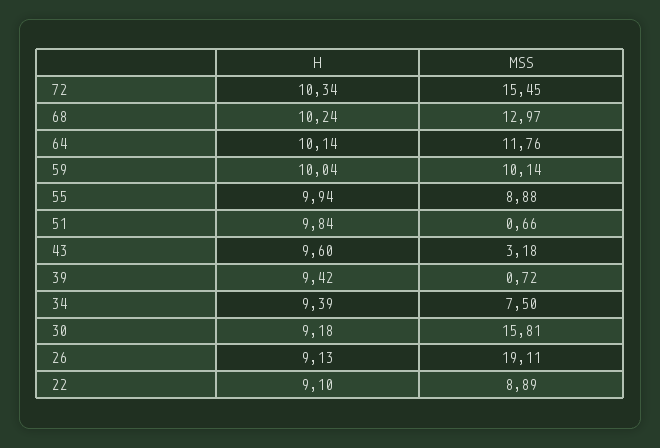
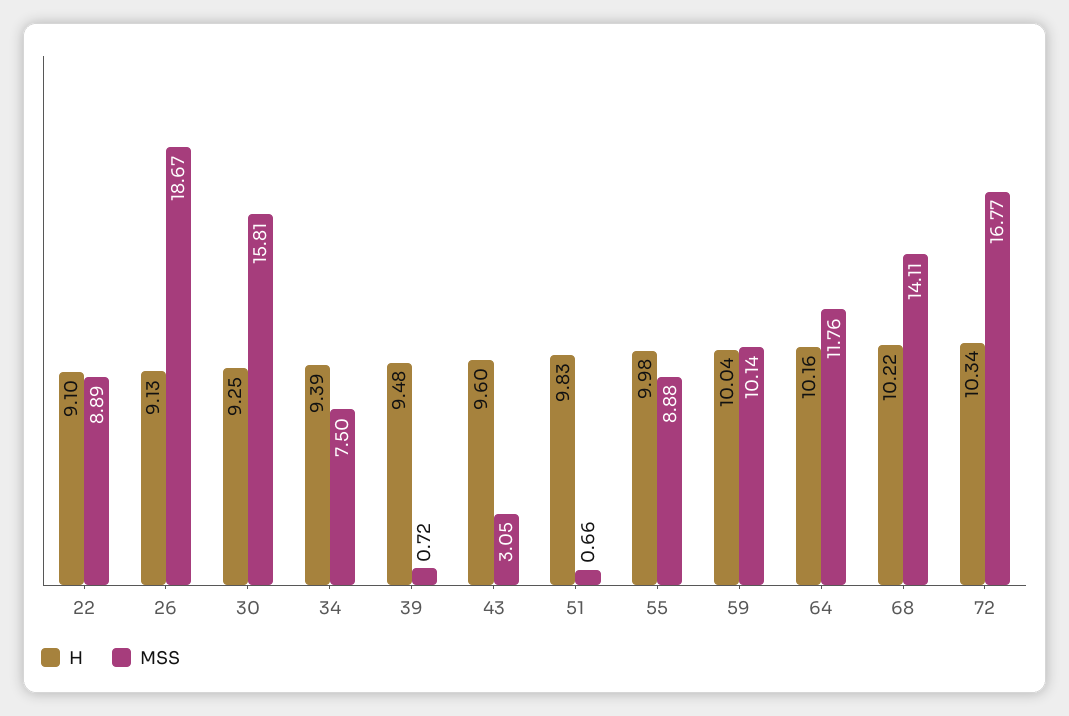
MSS, 72: 15.45 -> 16.77
H, 68: 10.24 -> 10.22
MSS, 68: 12.97 -> 14.11
H, 64: 10.14 -> 10.16
H, 55: 9.94 -> 9.98
H, 51: 9.84 -> 9.83
MSS, 43: 3.18 -> 3.05
H, 39: 9.42 -> 9.48
H, 30: 9.18 -> 9.25
MSS, 26: 19.11 -> 18.67

